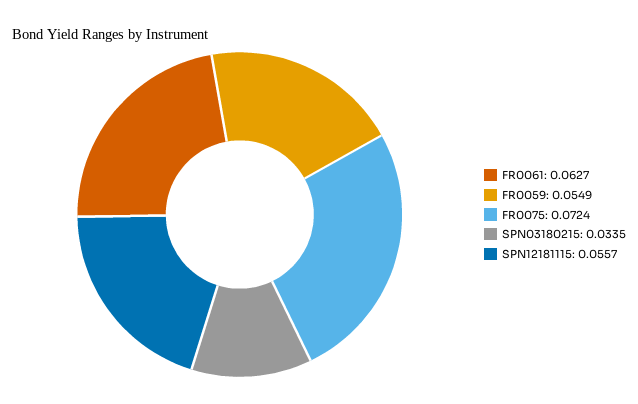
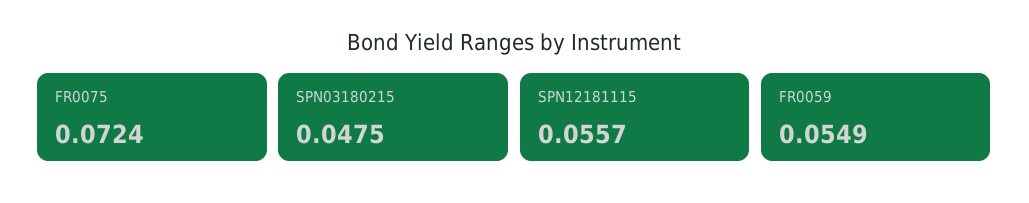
FR0061: 0.0627 -> none
SPN03180215: 0.0335 -> 0.0475

